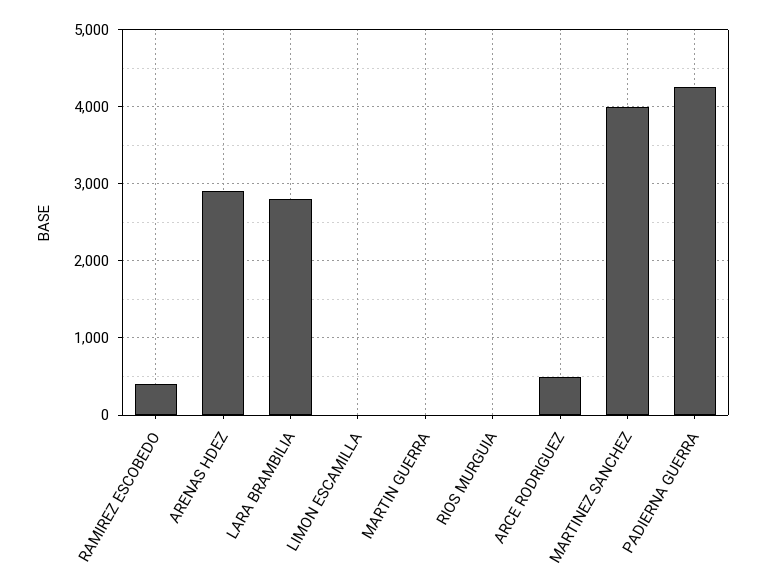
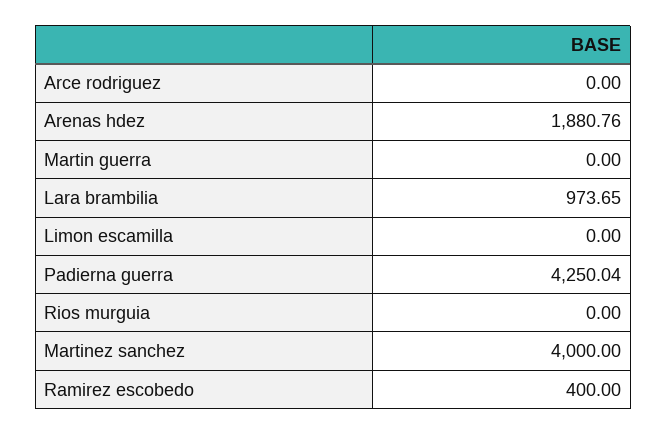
ARENAS HDEZ: 2900 -> 1880.76
LARA BRAMBILIA: 2800 -> 973.65
ARCE RODRIGUEZ: 500 -> 0

